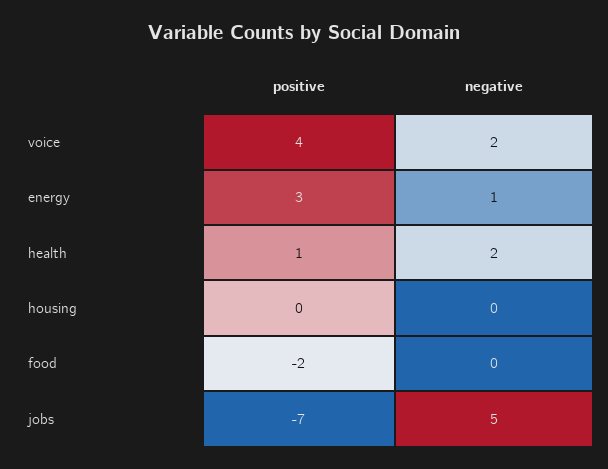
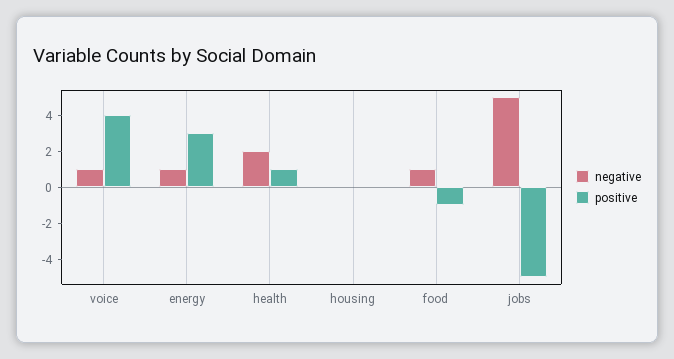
negative, voice: 2 -> 1
positive, food: -2 -> -1
negative, food: 0 -> 1
positive, jobs: -7 -> -5

